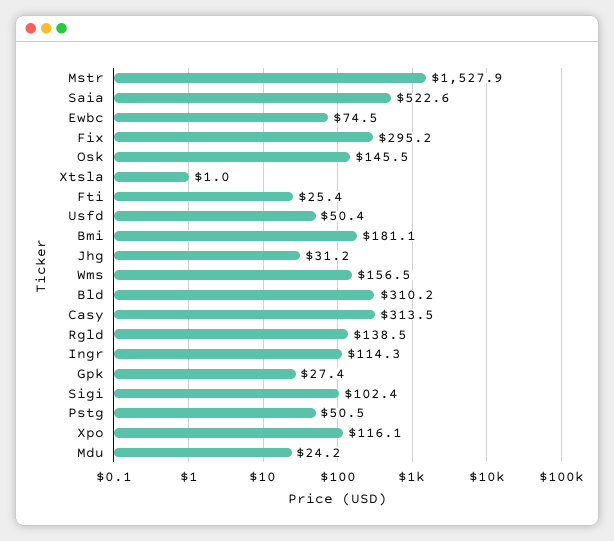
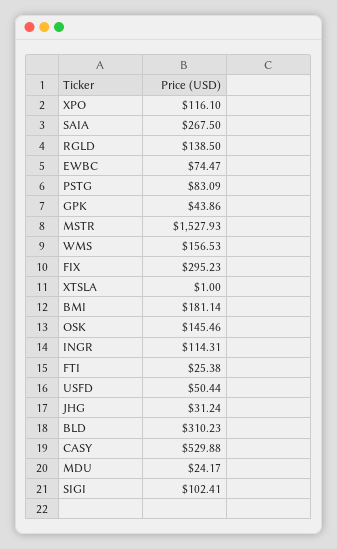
Saia: 522.6 -> 267.5
Casy: 313.5 -> 529.88
Gpk: 27.4 -> 43.86
Pstg: 50.5 -> 83.09

